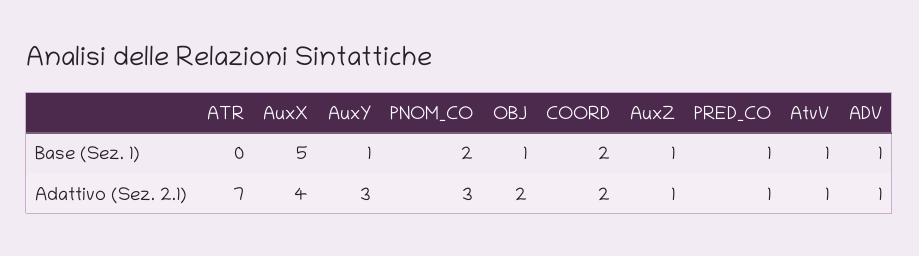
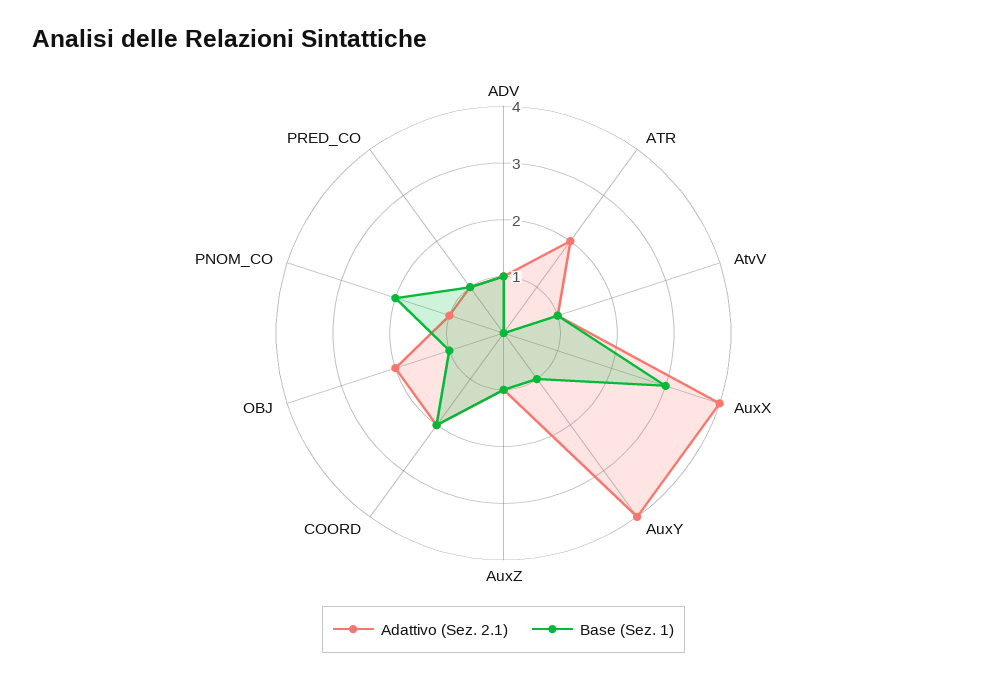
Base (Sez. 1), AuxX: 5 -> 3
Adattivo (Sez. 2.1), ATR: 7 -> 2
Adattivo (Sez. 2.1), AuxY: 3 -> 4
Adattivo (Sez. 2.1), PNOM_CO: 3 -> 1

